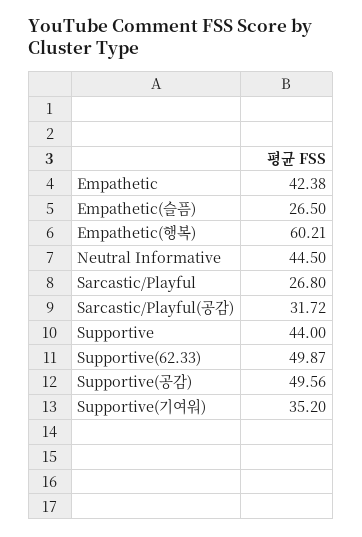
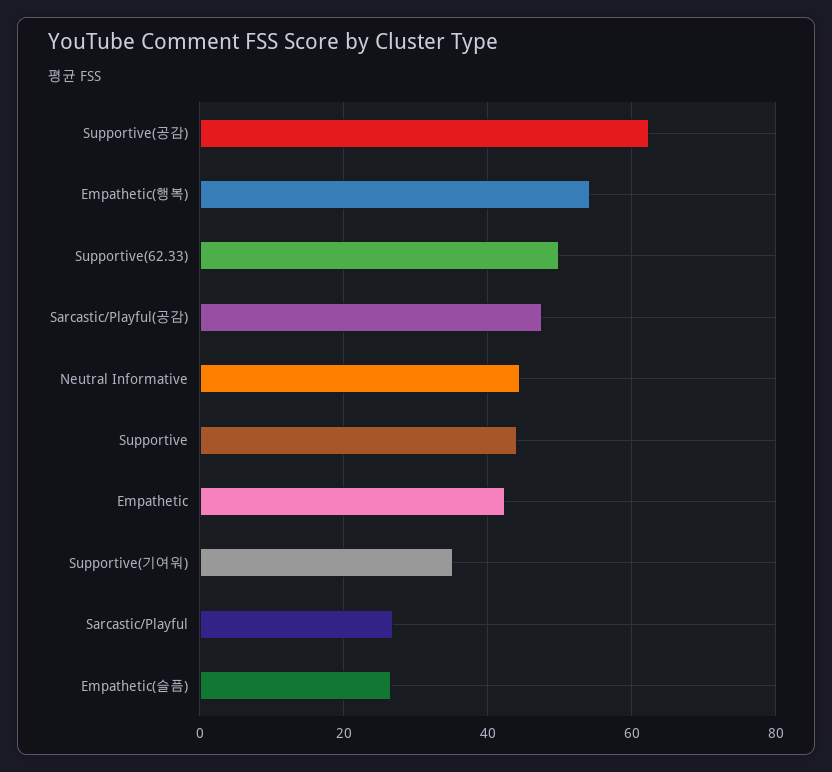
Empathetic(행복): 60.21 -> 54
Sarcastic/Playful(공감): 31.72 -> 48
Supportive(공감): 49.56 -> 62

